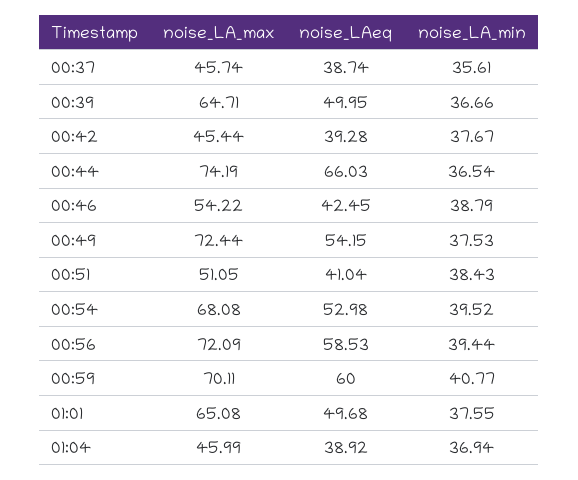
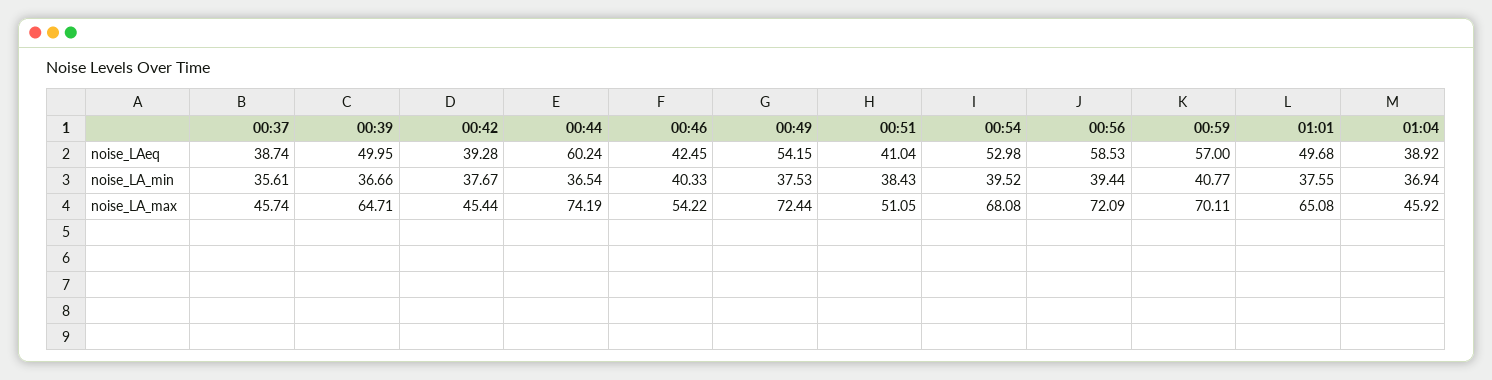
noise_LAeq, 00:44: 66.03 -> 60.24
noise_LA_min, 00:46: 38.79 -> 40.33
noise_LAeq, 00:59: 60 -> 57
noise_LA_max, 01:04: 45.99 -> 45.92

